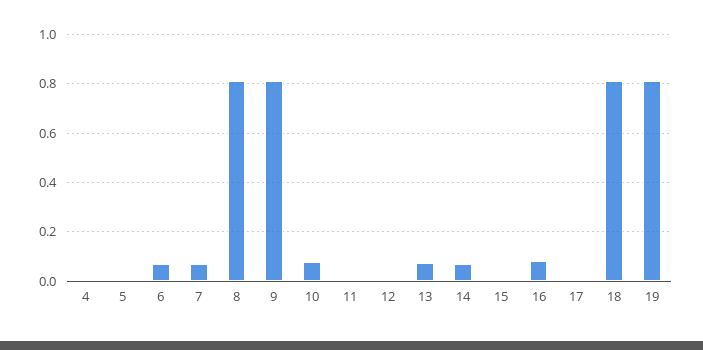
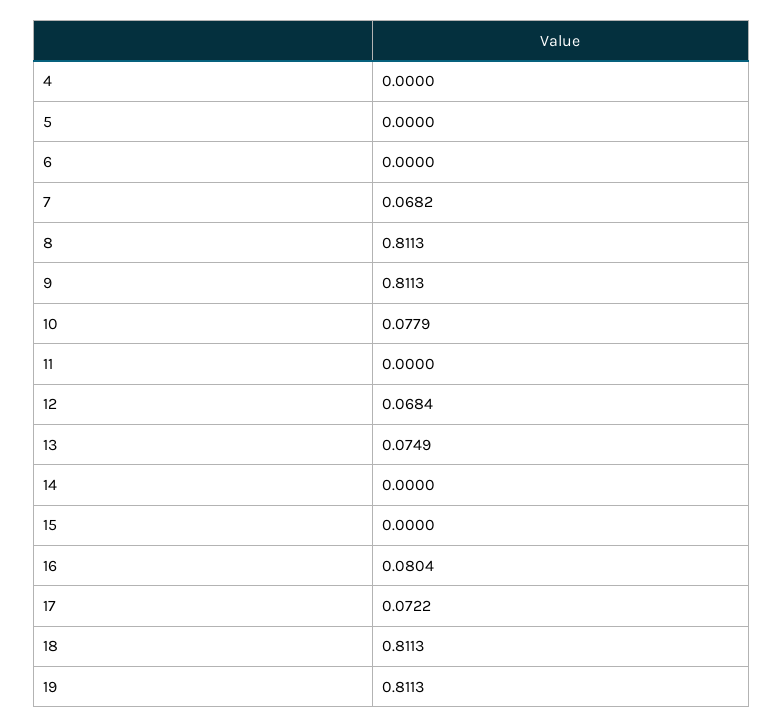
6: 0.075 -> 0
12: 0 -> 0.0684
14: 0.075 -> 0
17: 0 -> 0.0722

